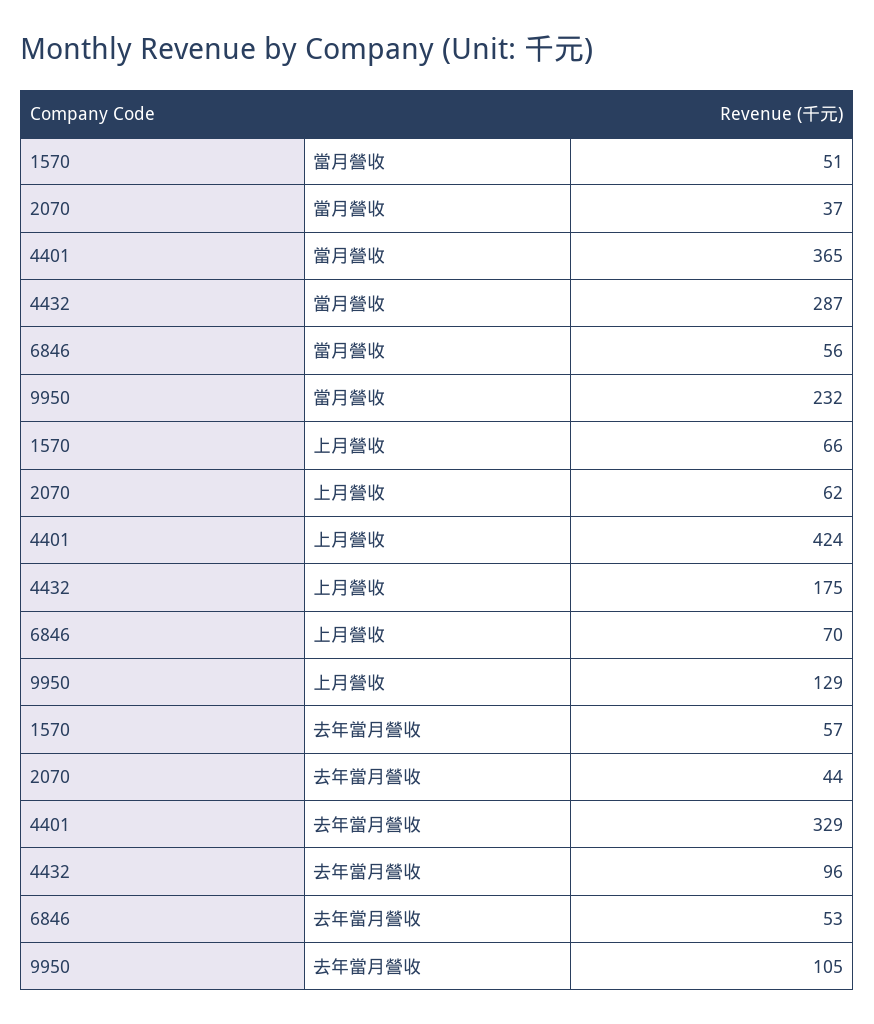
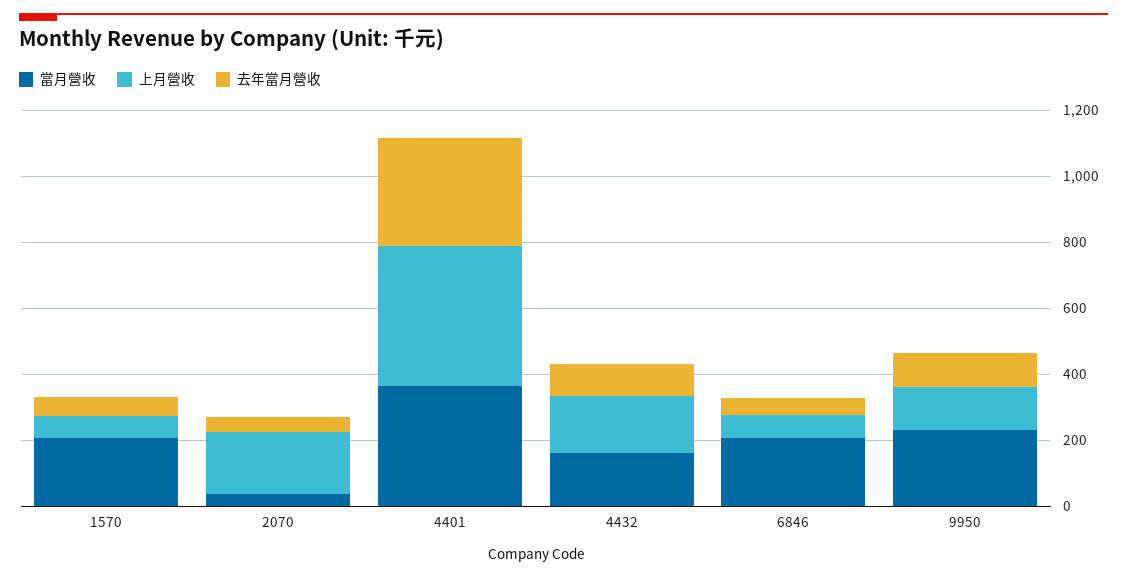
當月營收, 1570: 51 -> 200
當月營收, 4432: 287 -> 150
當月營收, 6846: 56 -> 200
上月營收, 2070: 62 -> 200

